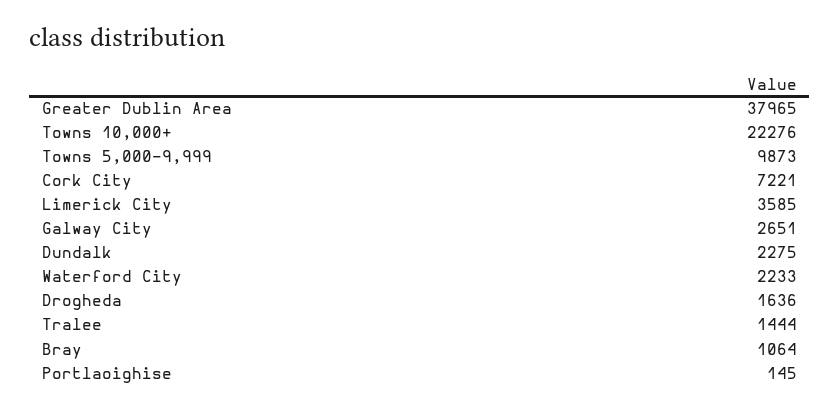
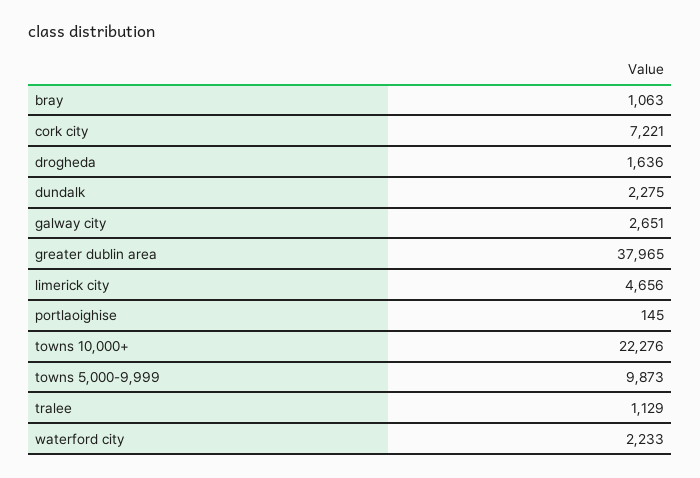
Limerick City: 3585 -> 4656
Tralee: 1444 -> 1129
Bray: 1064 -> 1063

